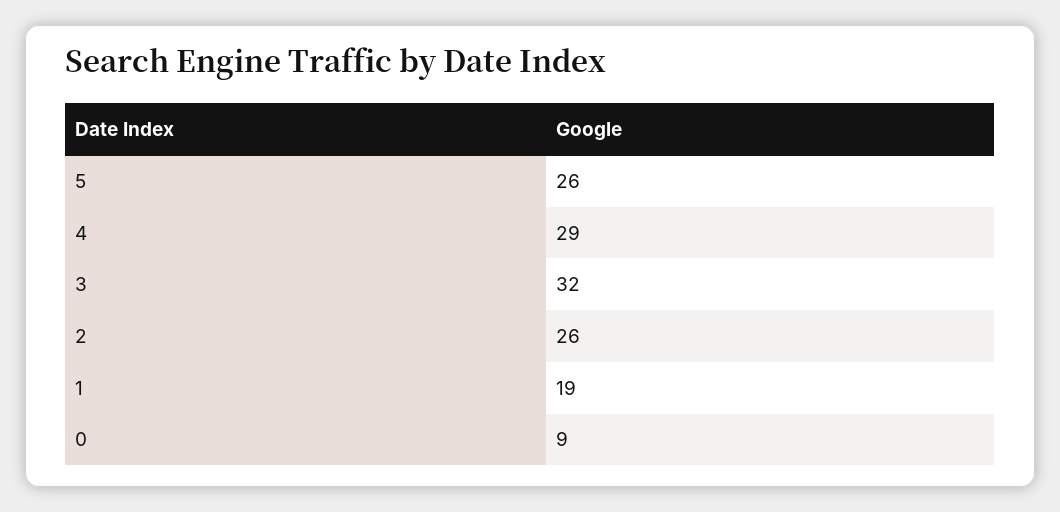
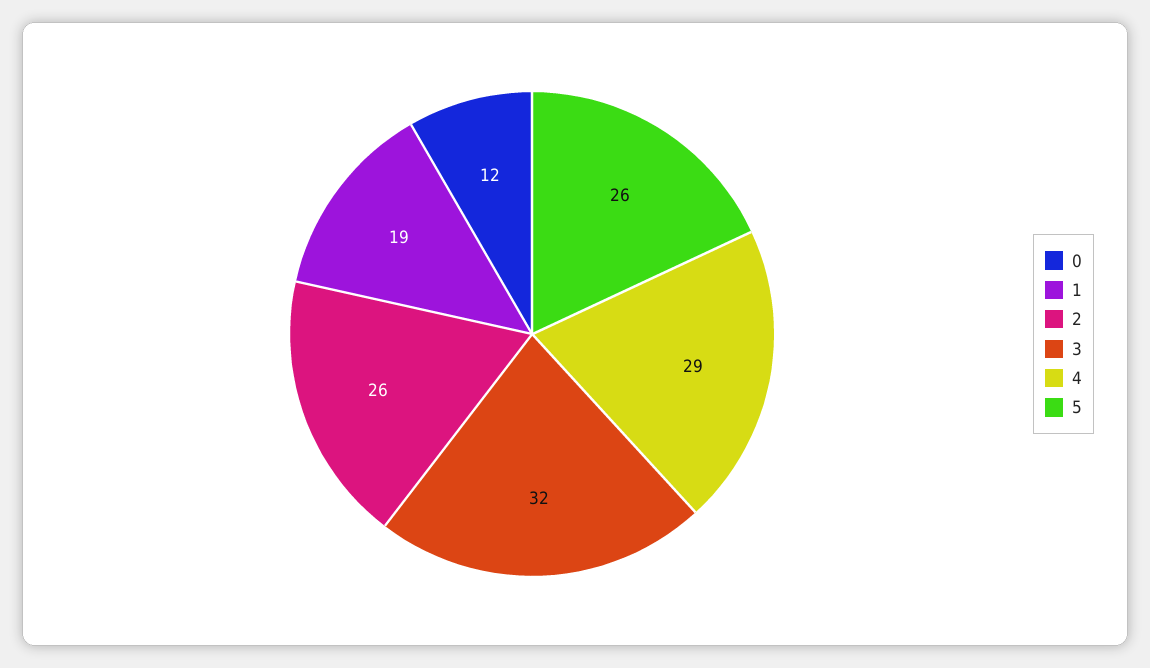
0: 9 -> 12

